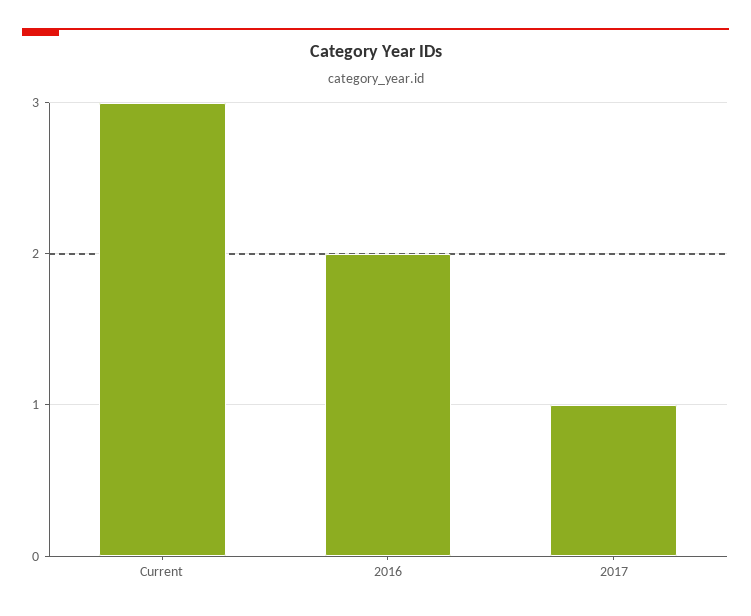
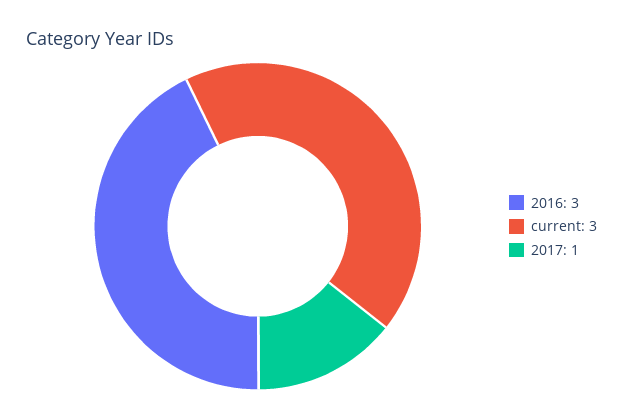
2016: 2 -> 3

